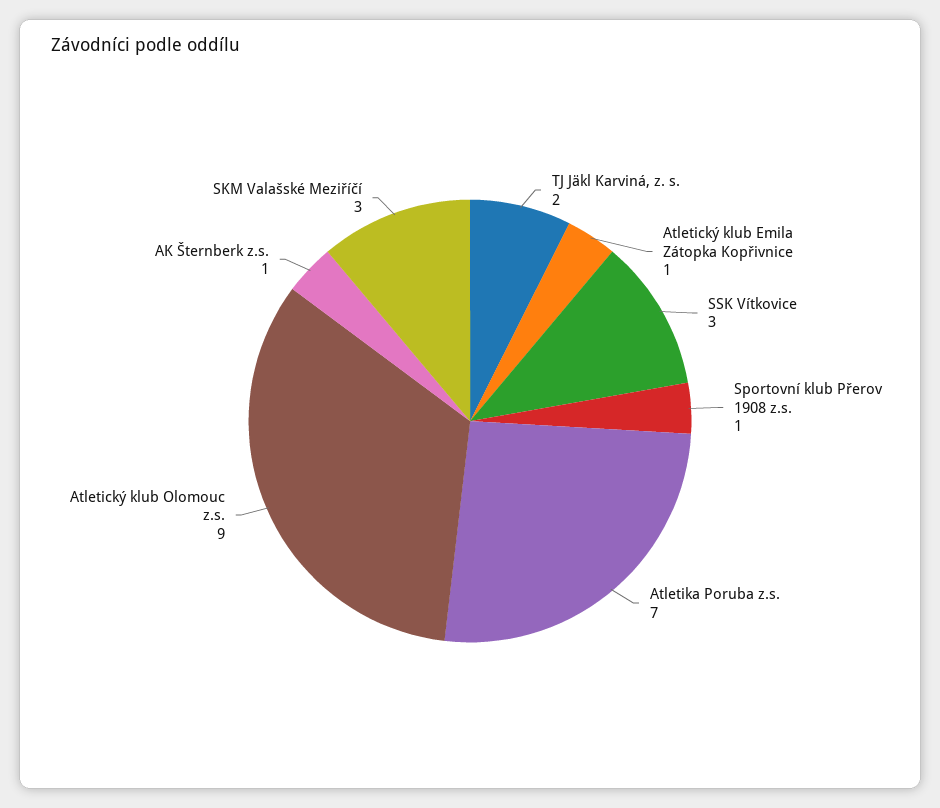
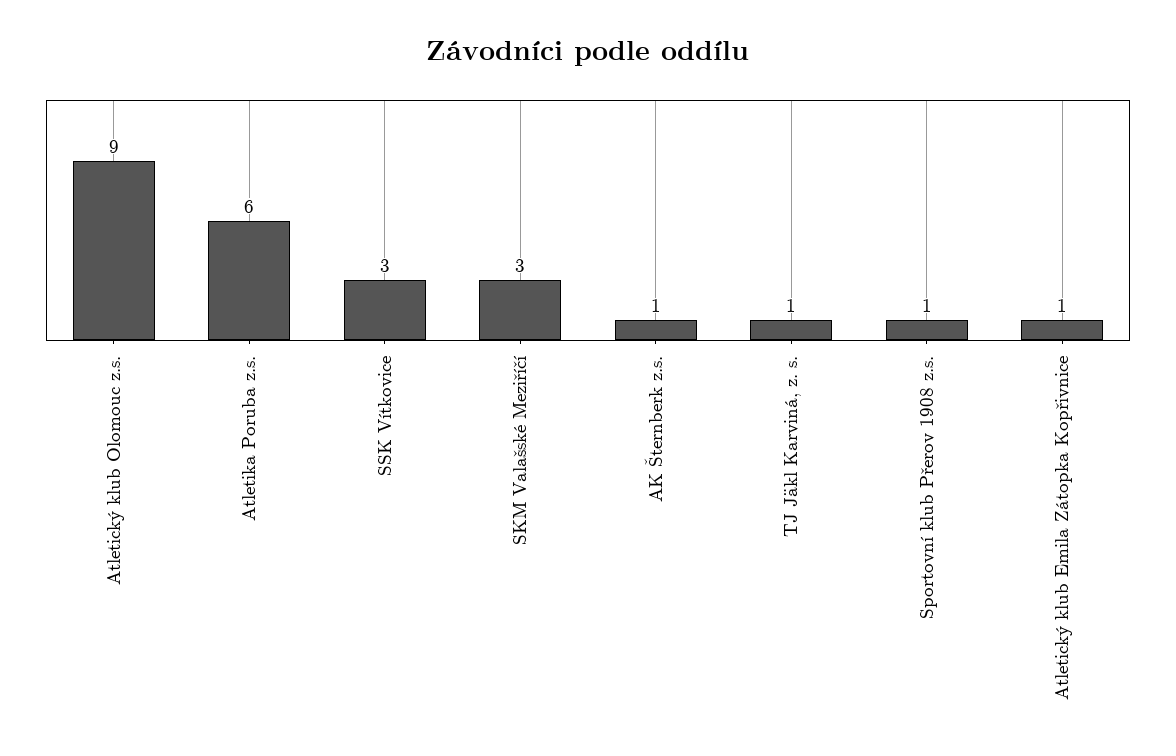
TJ Jäkl Karviná, z. s.: 2 -> 1
Atletika Poruba z.s.: 7 -> 6

